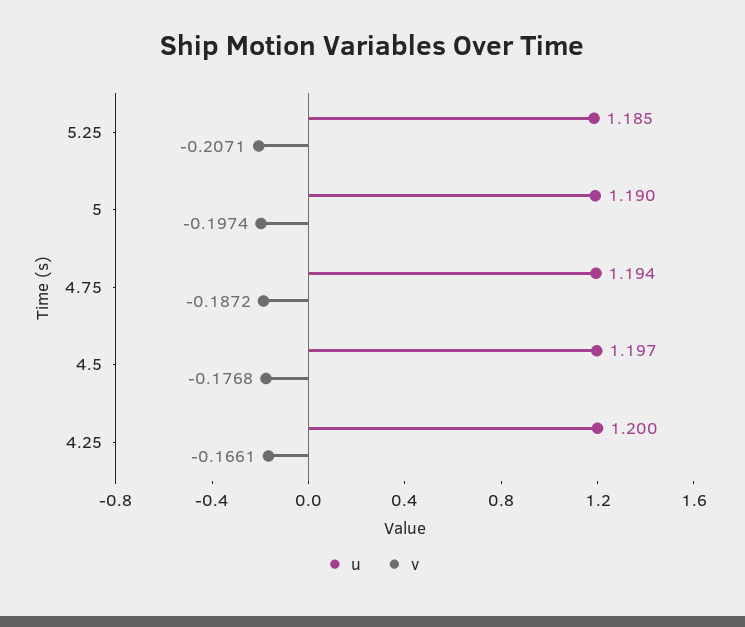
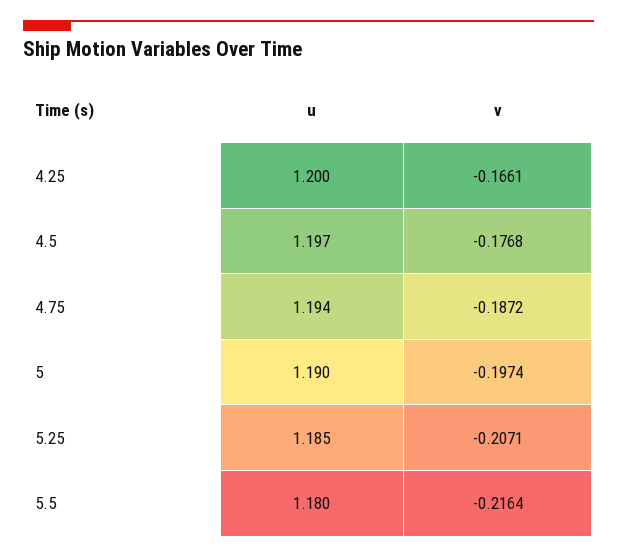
u, 5.5: none -> 1.18
v, 5.5: none -> -0.2164

